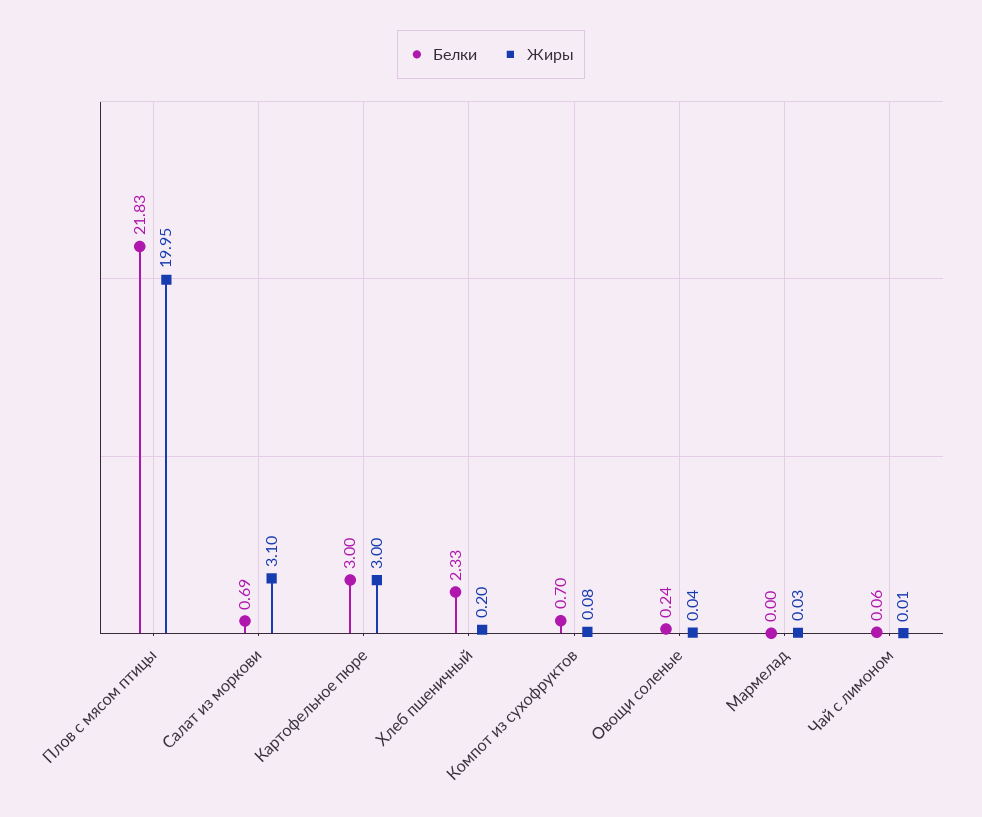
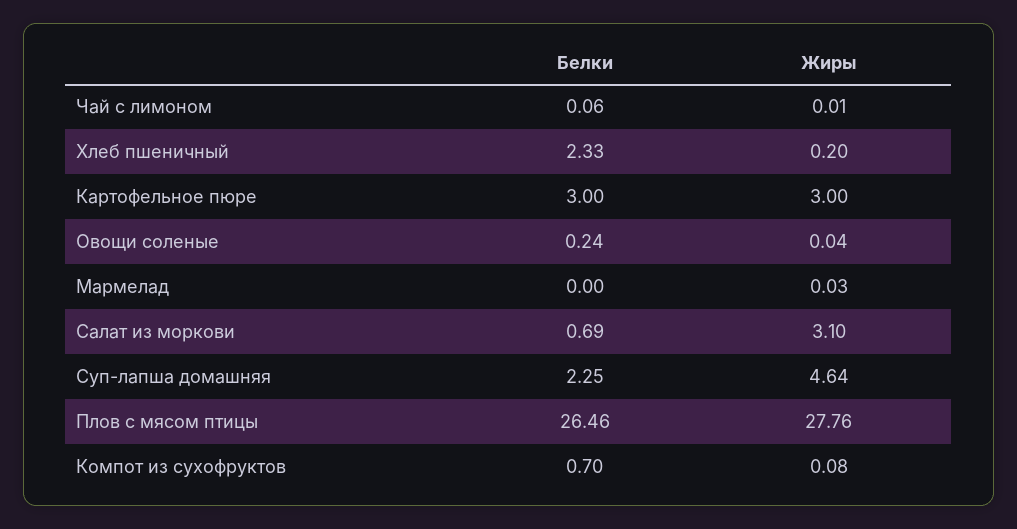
Белки, Плов с мясом птицы: 21.83 -> 26.46
Жиры, Плов с мясом птицы: 19.95 -> 27.76
Белки, Суп-лапша домашняя: none -> 2.25
Жиры, Суп-лапша домашняя: none -> 4.64

